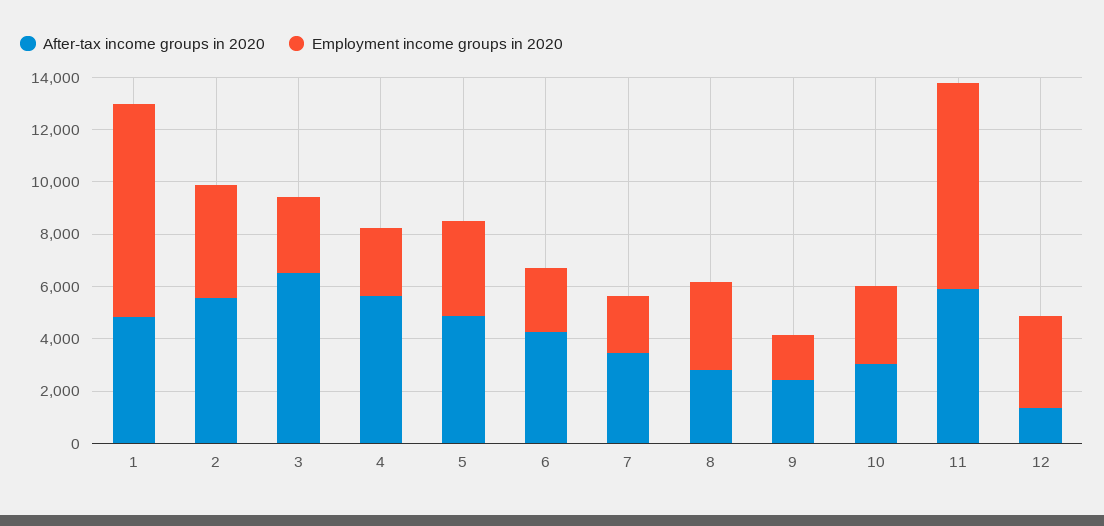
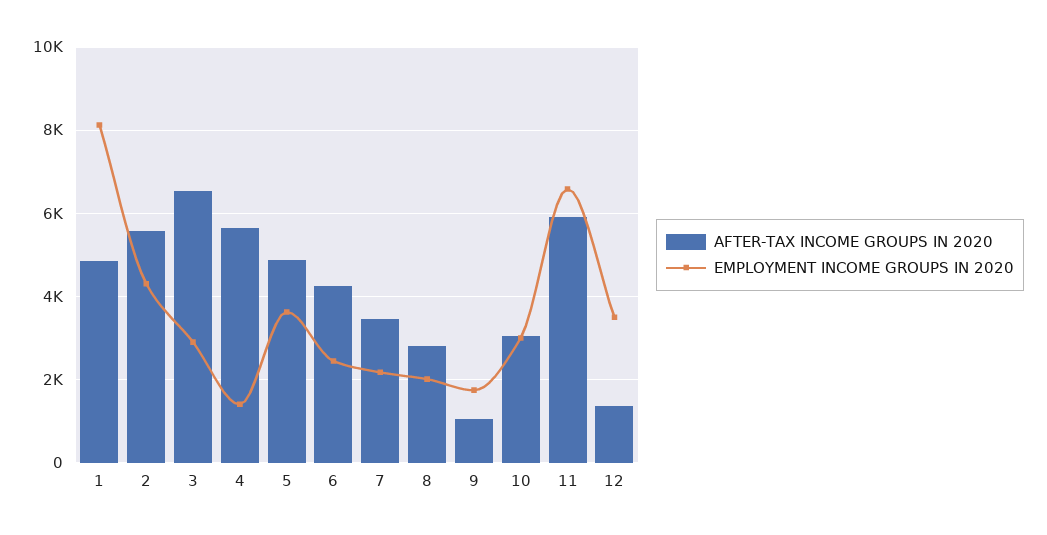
Employment income groups in 2020, 4: 2500 -> 1400
Employment income groups in 2020, 8: 3500 -> 2000
After-tax income groups in 2020, 9: 2500 -> 1000
Employment income groups in 2020, 11: 8000 -> 6600

